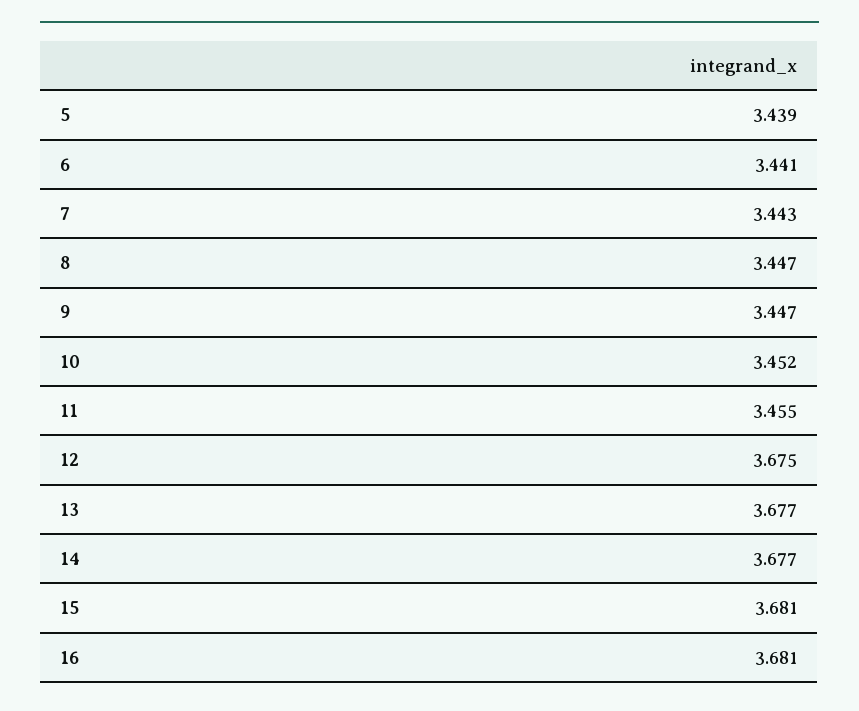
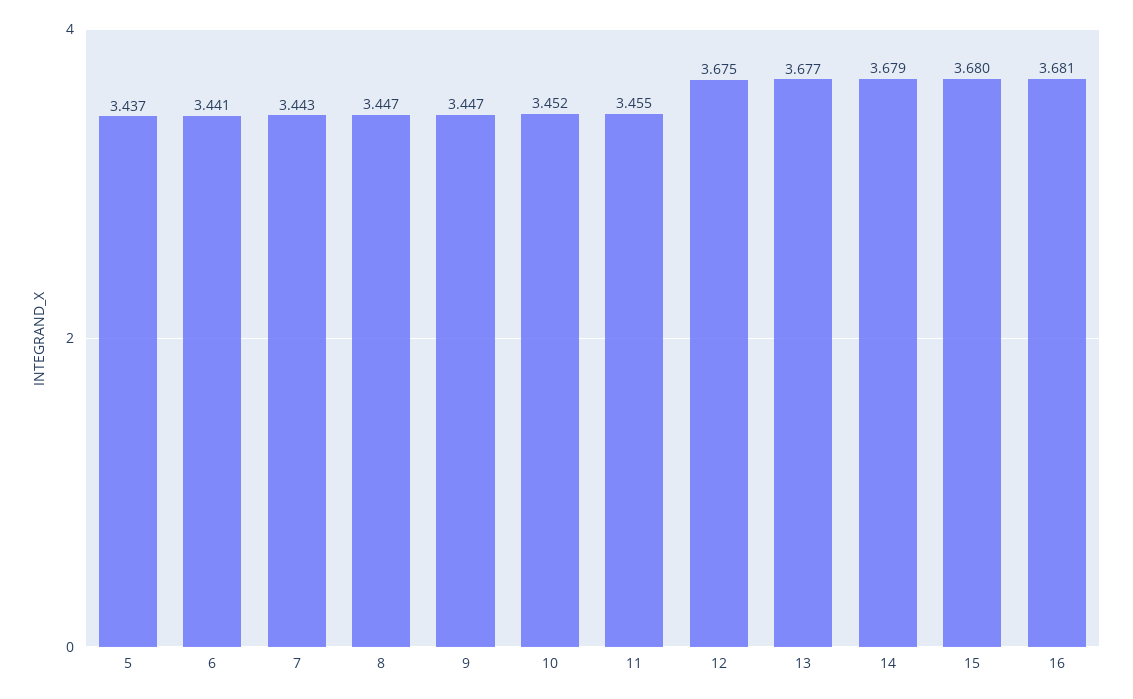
5: 3.439 -> 3.437
14: 3.677 -> 3.679
15: 3.681 -> 3.68

